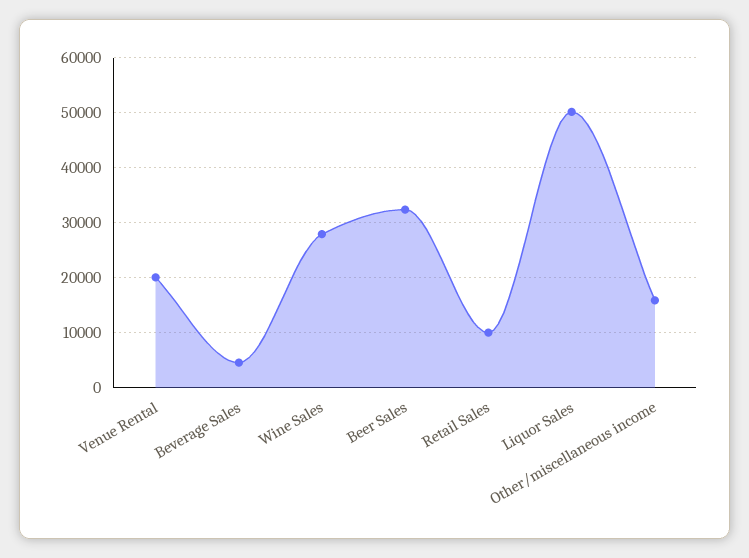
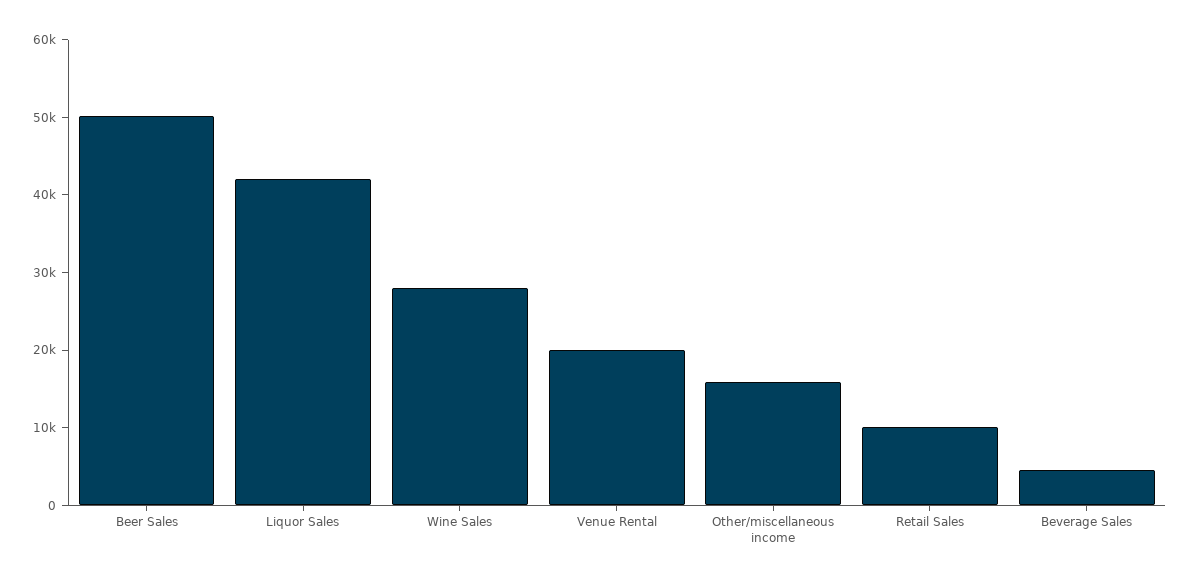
Beer Sales: 32000 -> 50000
Liquor Sales: 50000 -> 42000

